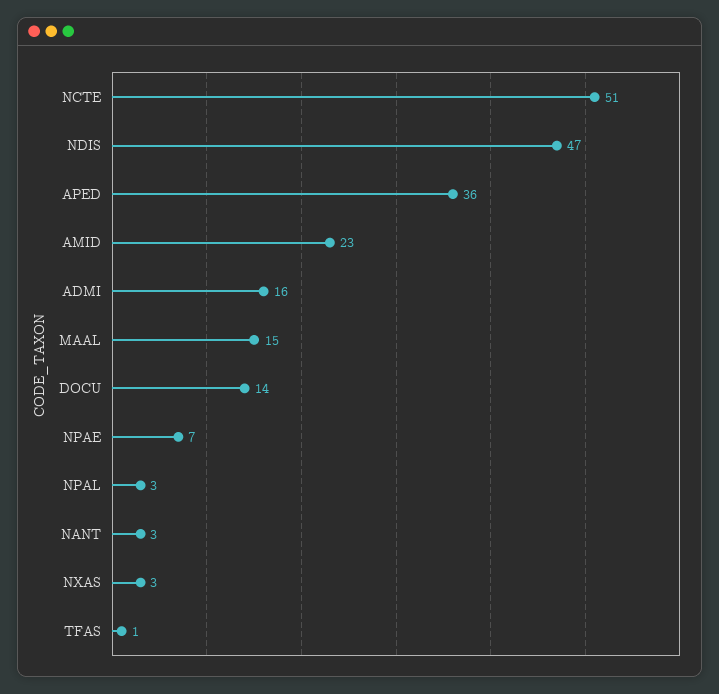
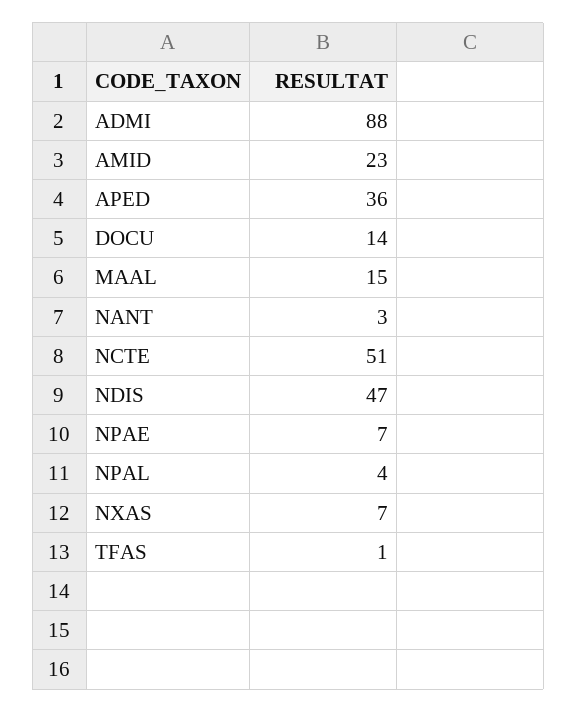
ADMI: 16 -> 88
NPAL: 3 -> 4
NXAS: 3 -> 7

